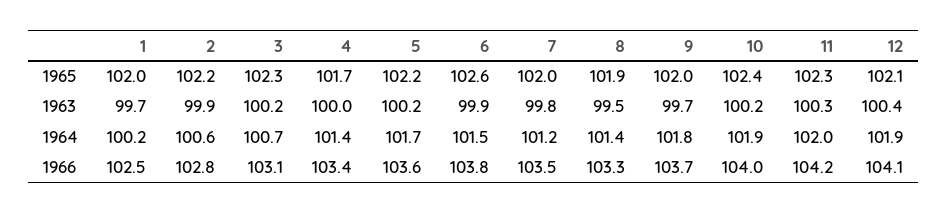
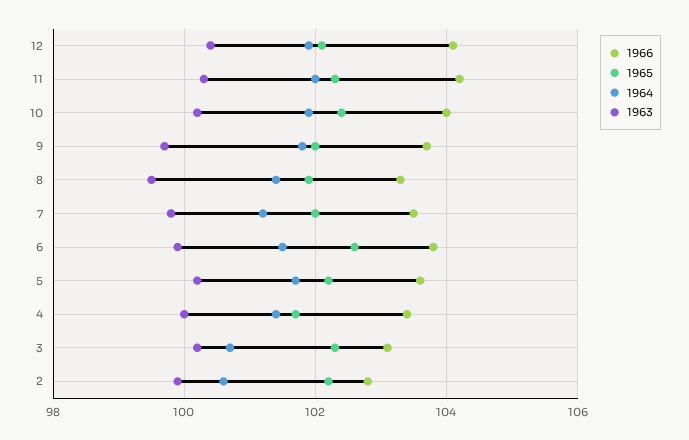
1965, 1: 102 -> none
1963, 1: 99.7 -> none
1964, 1: 100.2 -> none
1966, 1: 102.5 -> none

